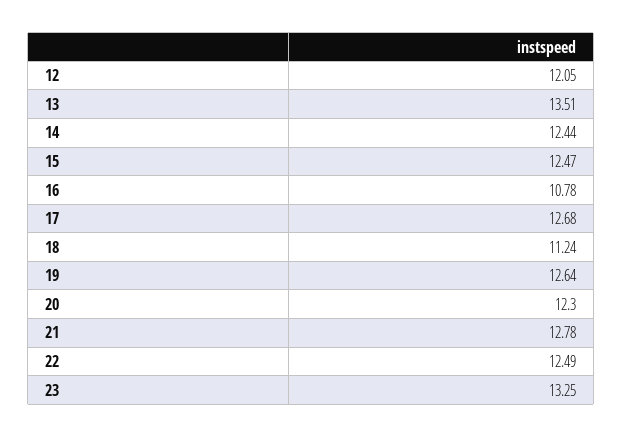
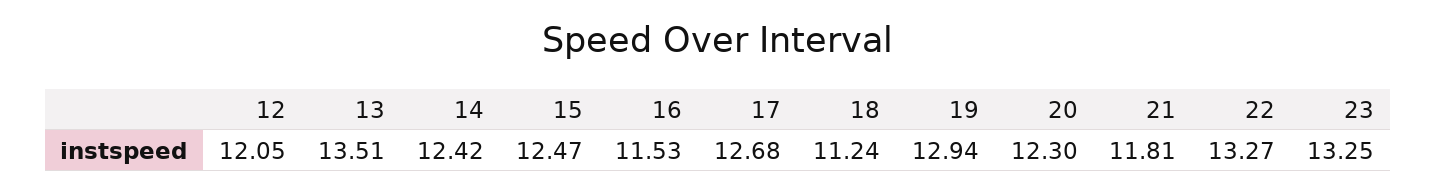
14: 12.44 -> 12.42
16: 10.78 -> 11.53
19: 12.64 -> 12.94
21: 12.78 -> 11.81
22: 12.49 -> 13.27

